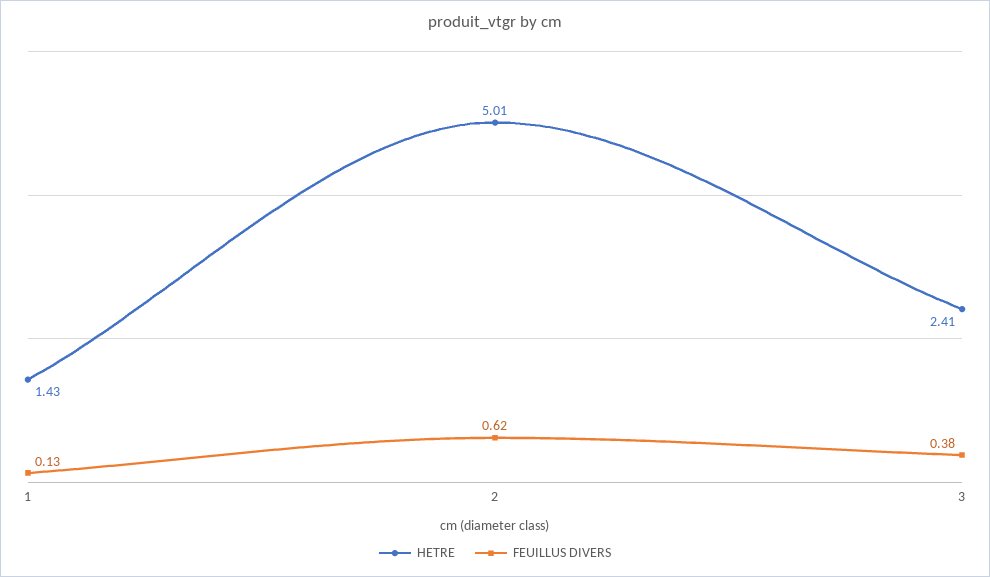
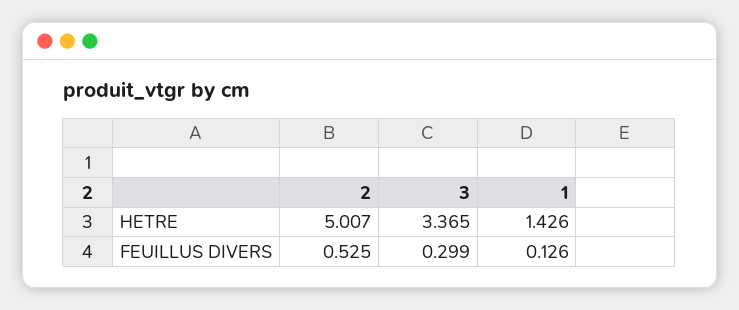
FEUILLUS DIVERS, 2: 0.62 -> 0.525
HETRE, 3: 2.41 -> 3.365
FEUILLUS DIVERS, 3: 0.38 -> 0.299

